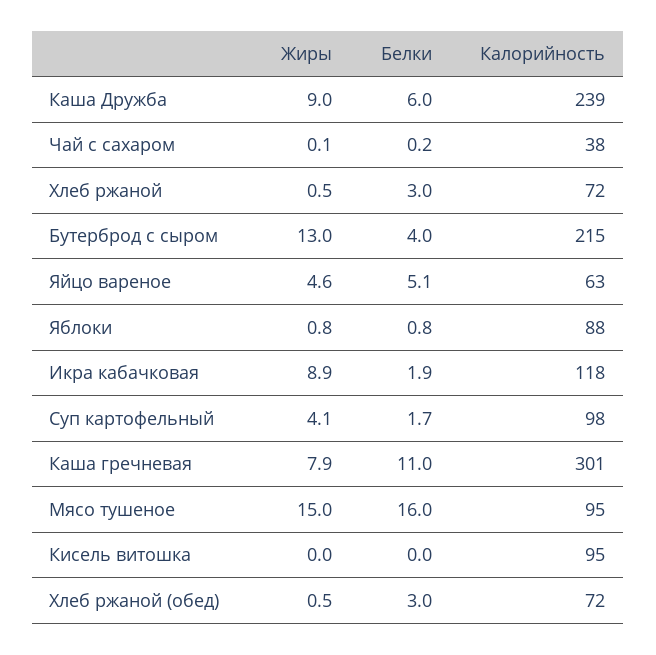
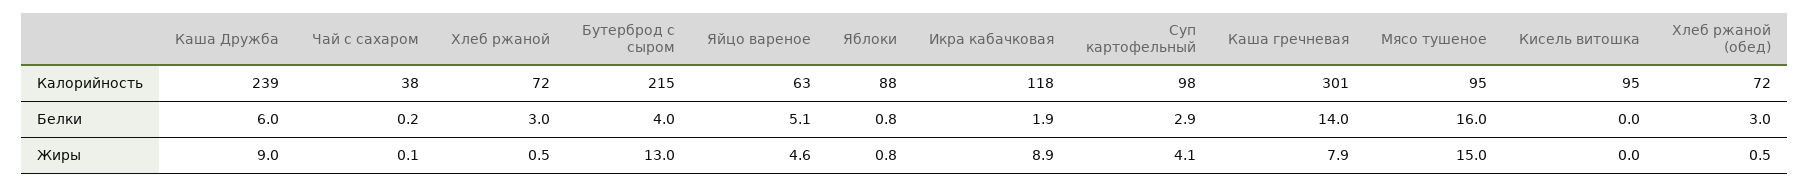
Белки, Суп картофельный: 1.7 -> 2.9
Белки, Каша гречневая: 11 -> 14

